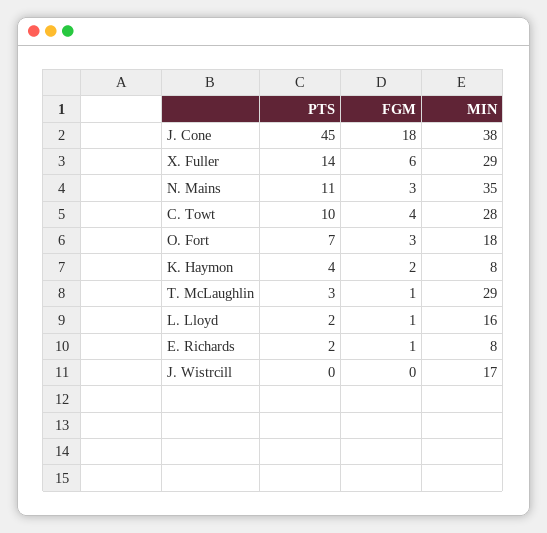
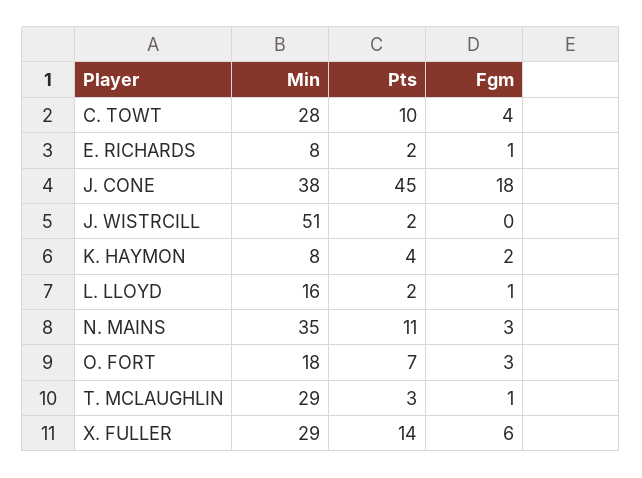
PTS, J. Wistrcill: 0 -> 2
MIN, J. Wistrcill: 17 -> 51

